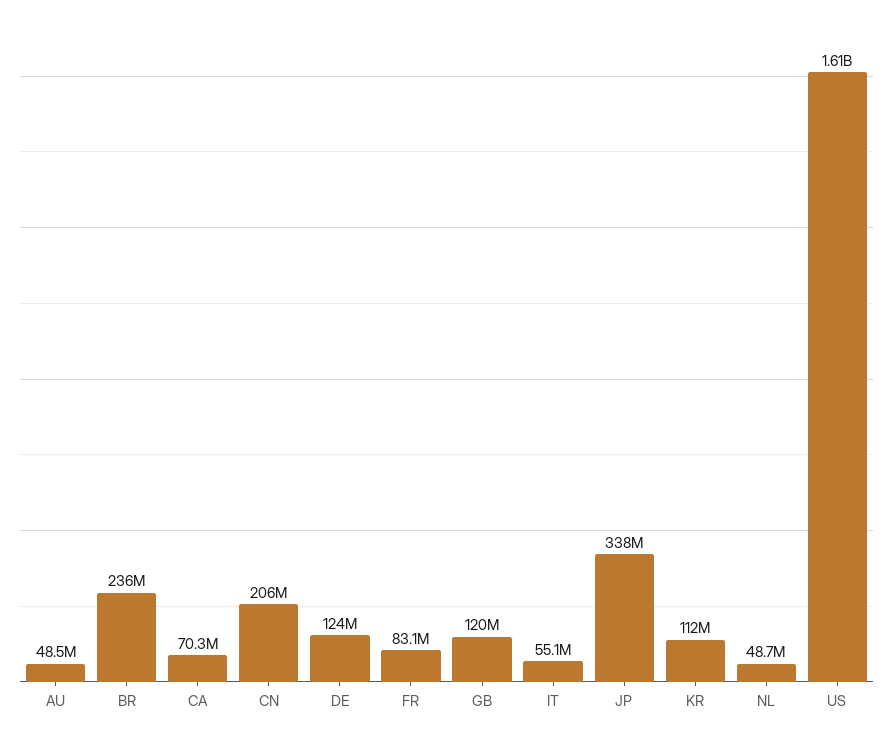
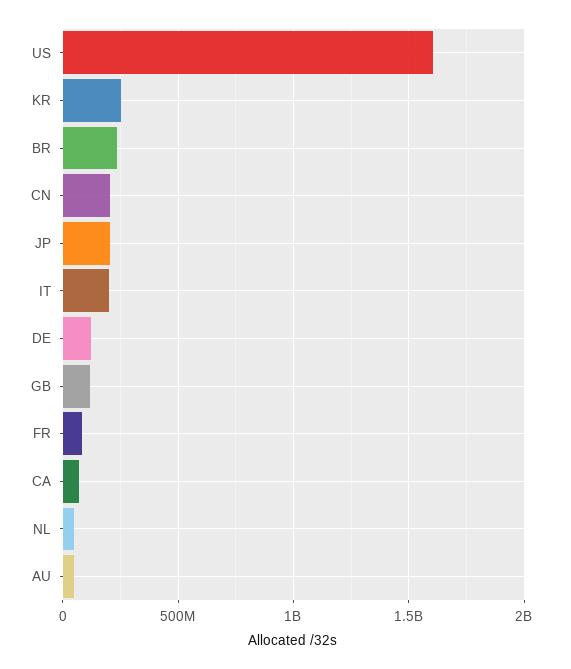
IT: 55100000 -> 200000000
JP: 338000000 -> 200000000
KR: 112000000 -> 250000000

